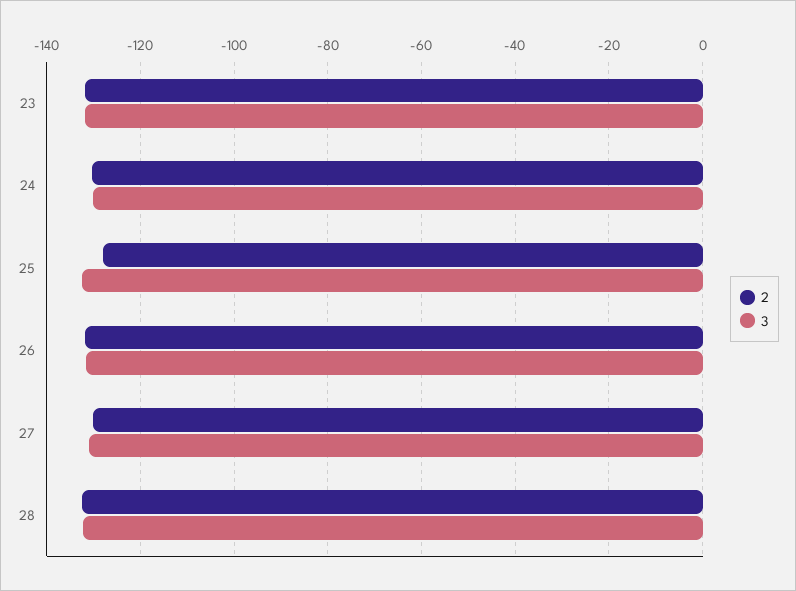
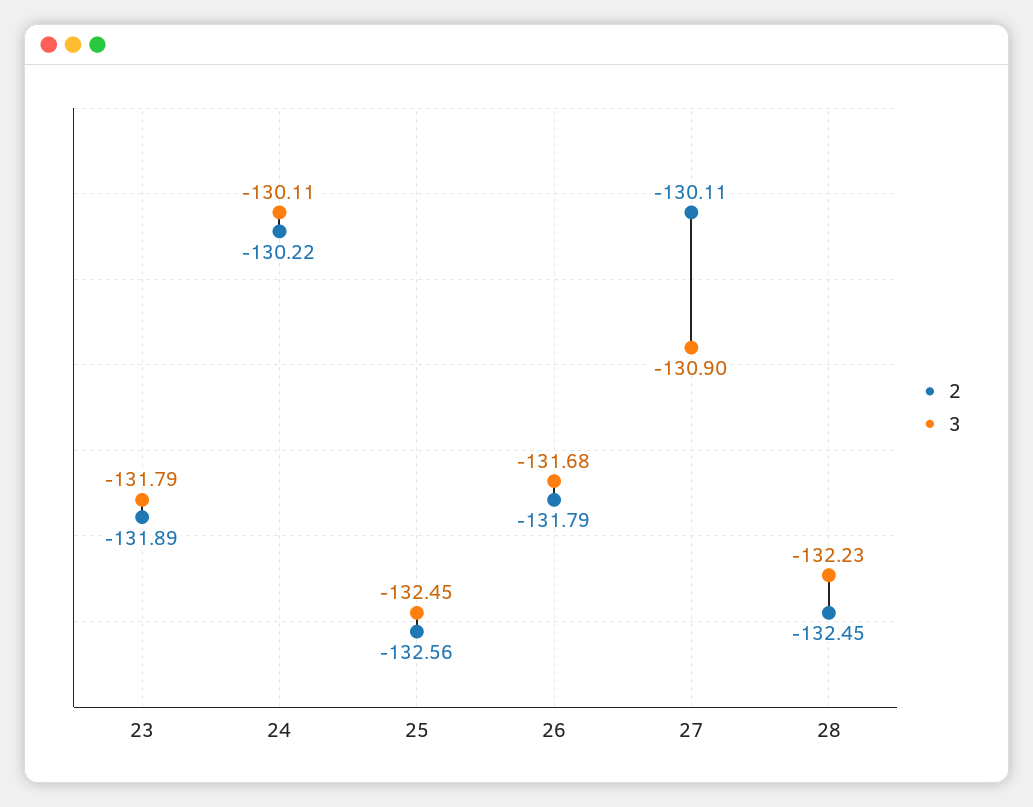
2, 25: -128 -> -132.56

